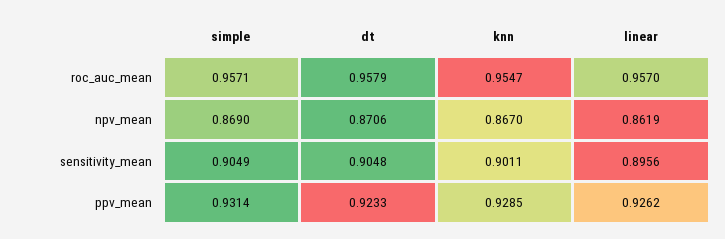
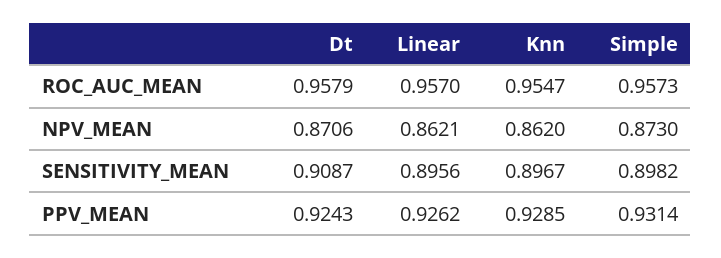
simple, roc_auc_mean: 0.9571 -> 0.9573
simple, npv_mean: 0.869 -> 0.873
knn, npv_mean: 0.867 -> 0.862
linear, npv_mean: 0.8619 -> 0.8621
simple, sensitivity_mean: 0.9049 -> 0.8982
dt, sensitivity_mean: 0.9048 -> 0.9087
knn, sensitivity_mean: 0.9011 -> 0.8967
dt, ppv_mean: 0.9233 -> 0.9243

